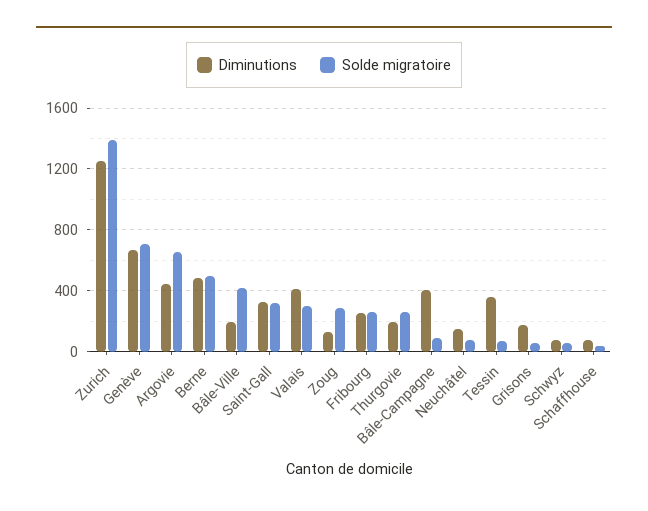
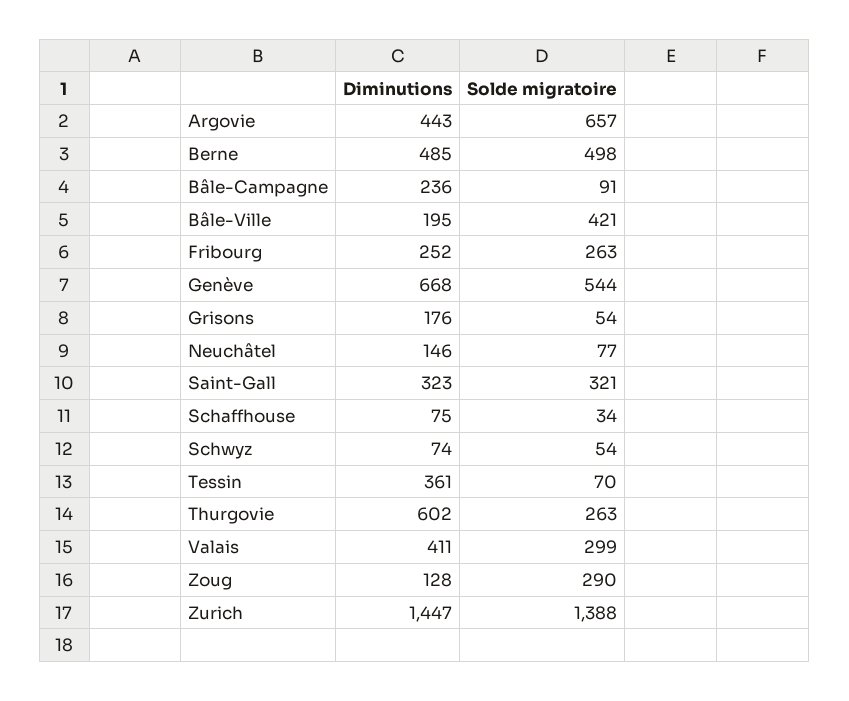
Diminutions, Zurich: 1250 -> 1447
Solde migratoire, Genève: 700 -> 544
Diminutions, Thurgovie: 200 -> 602
Diminutions, Bâle-Campagne: 400 -> 236

